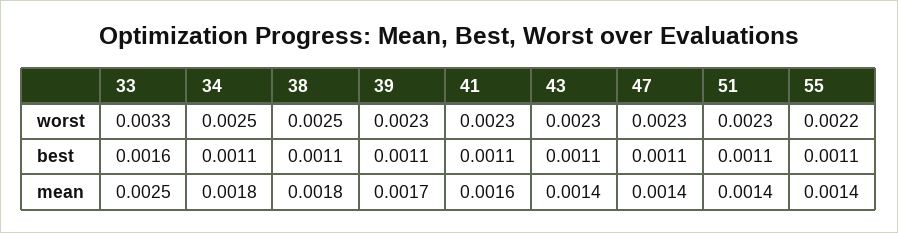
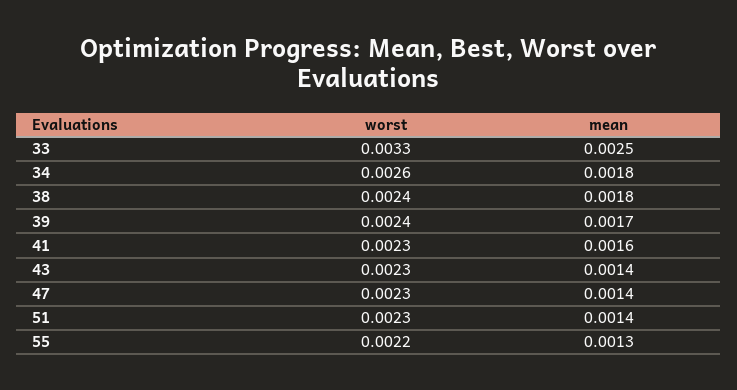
34, worst: 0.0025 -> 0.0026
38, worst: 0.0025 -> 0.0024
39, worst: 0.0023 -> 0.0024
33, best: 0.0016 -> none
34, best: 0.0011 -> none
38, best: 0.0011 -> none
39, best: 0.0011 -> none
41, best: 0.0011 -> none
43, best: 0.0011 -> none
47, best: 0.0011 -> none
51, best: 0.0011 -> none
55, best: 0.0011 -> none
55, mean: 0.0014 -> 0.0013

